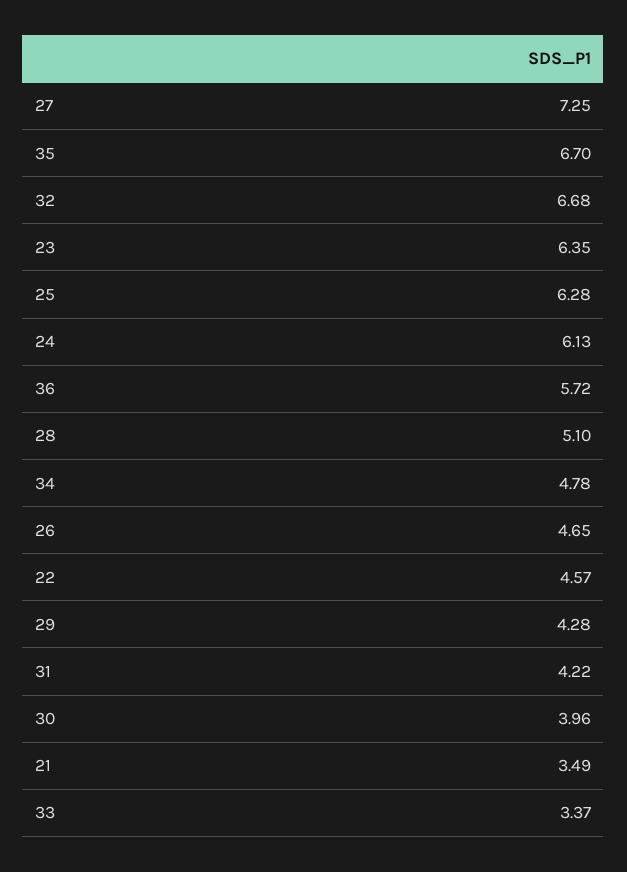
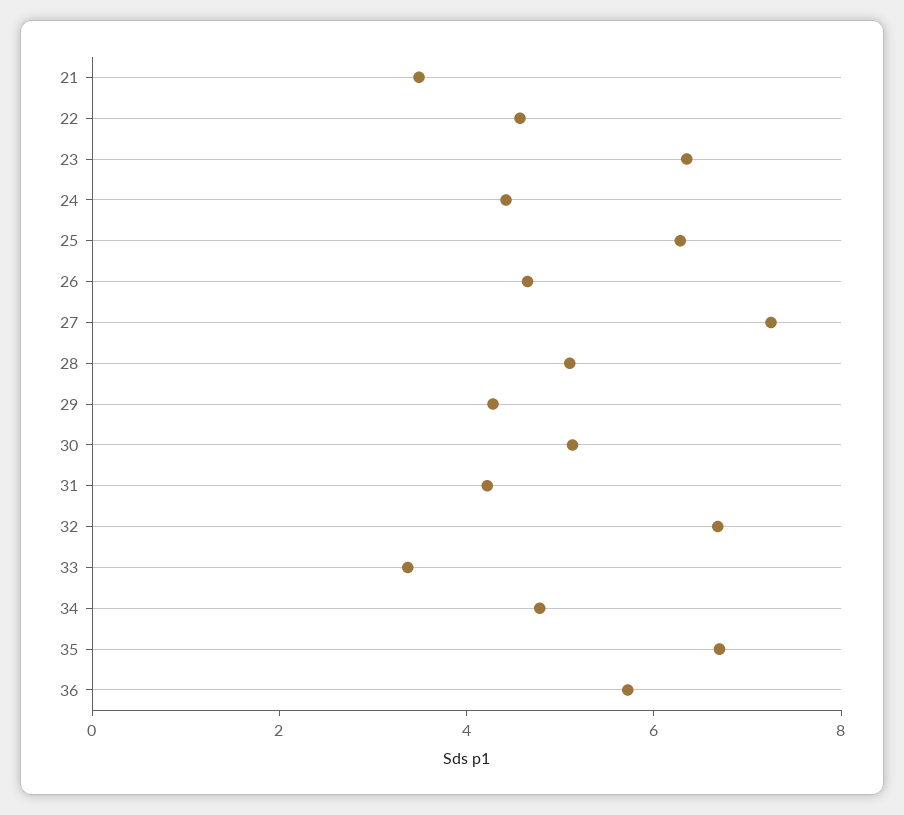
24: 6.13 -> 4.5
30: 3.96 -> 5

